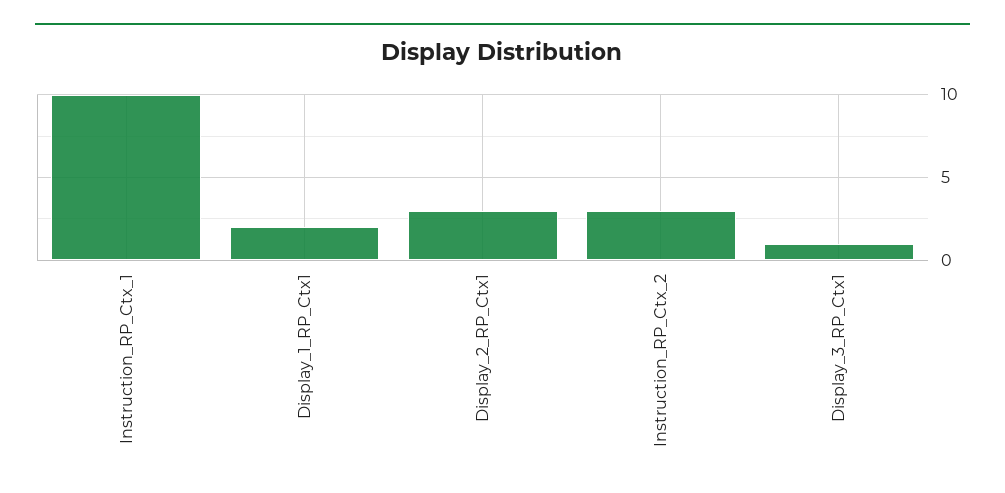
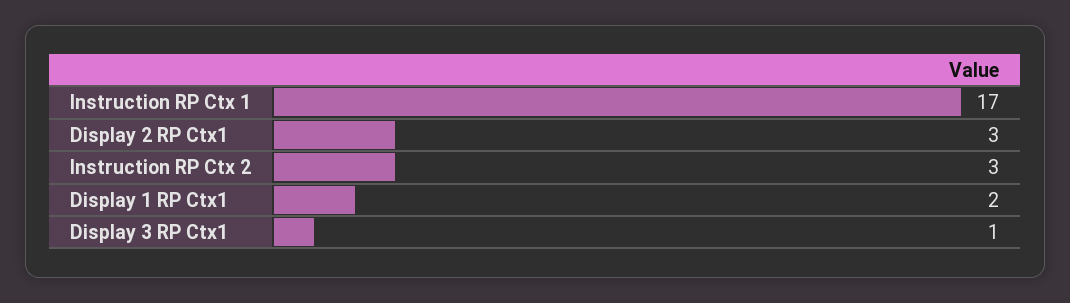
Instruction_RP_Ctx_1: 10 -> 17

